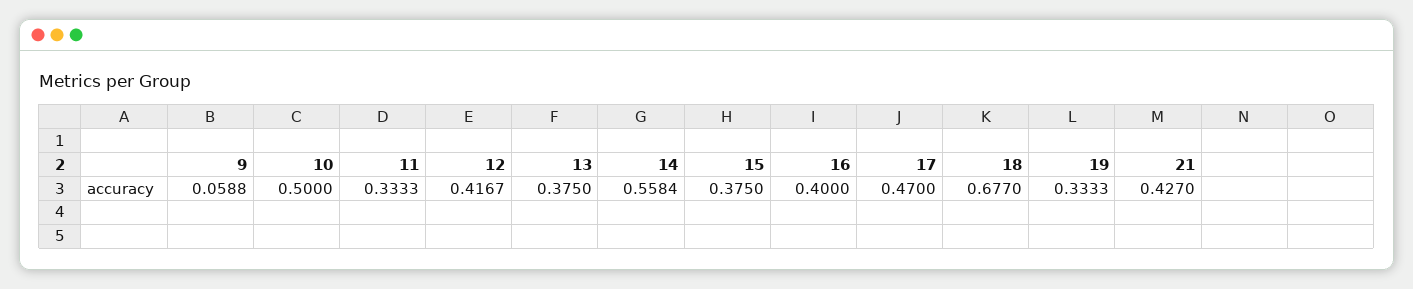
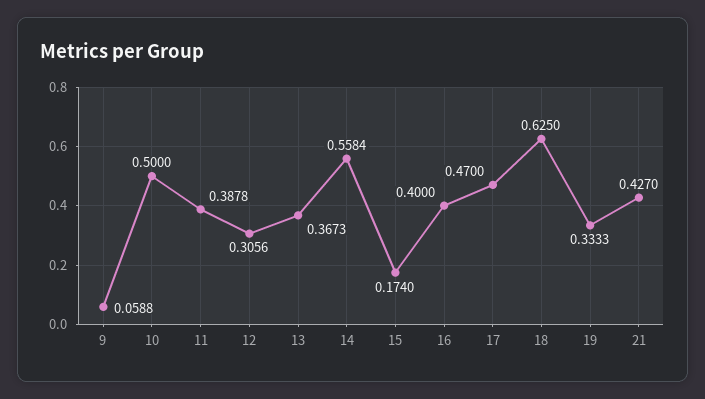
11: 0.3333 -> 0.3878
12: 0.4167 -> 0.3056
13: 0.375 -> 0.3673
15: 0.375 -> 0.174
18: 0.677 -> 0.625

